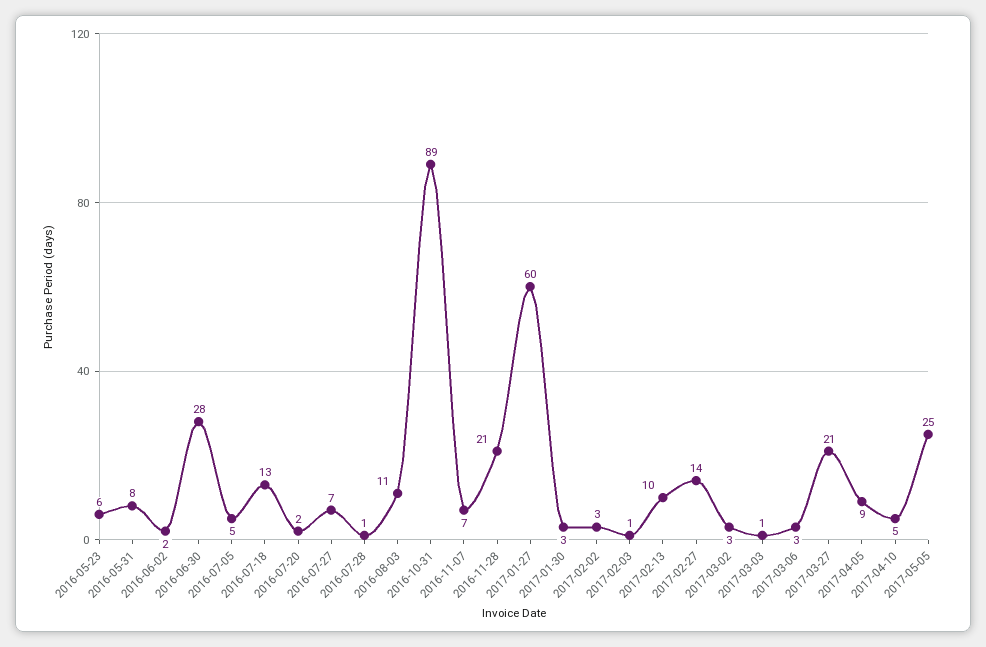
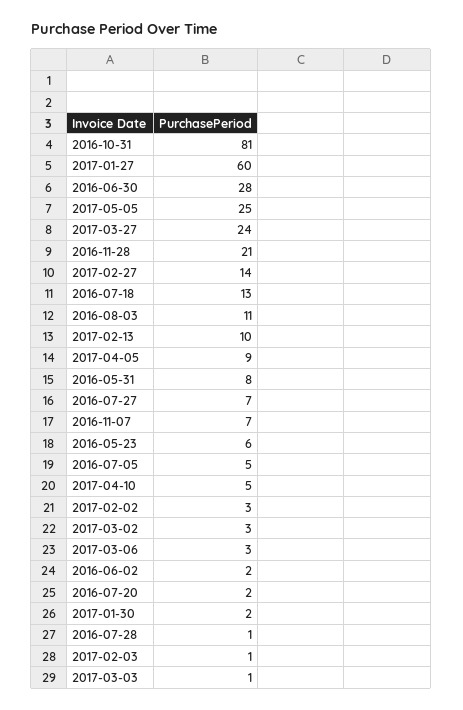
2016-10-31: 89 -> 81
2017-01-30: 3 -> 2
2017-03-27: 21 -> 24

